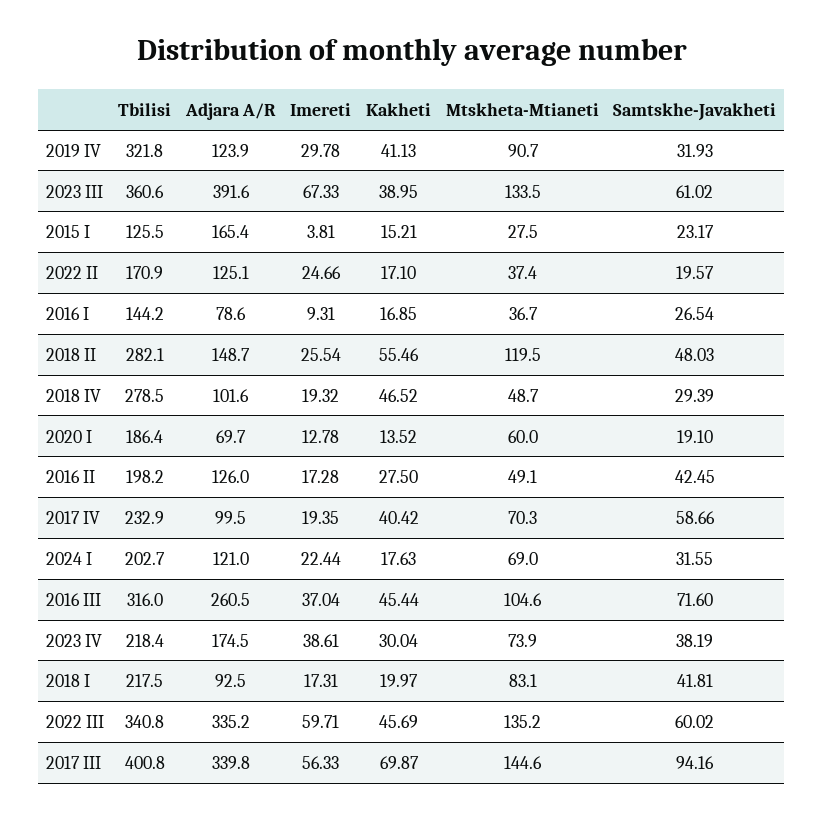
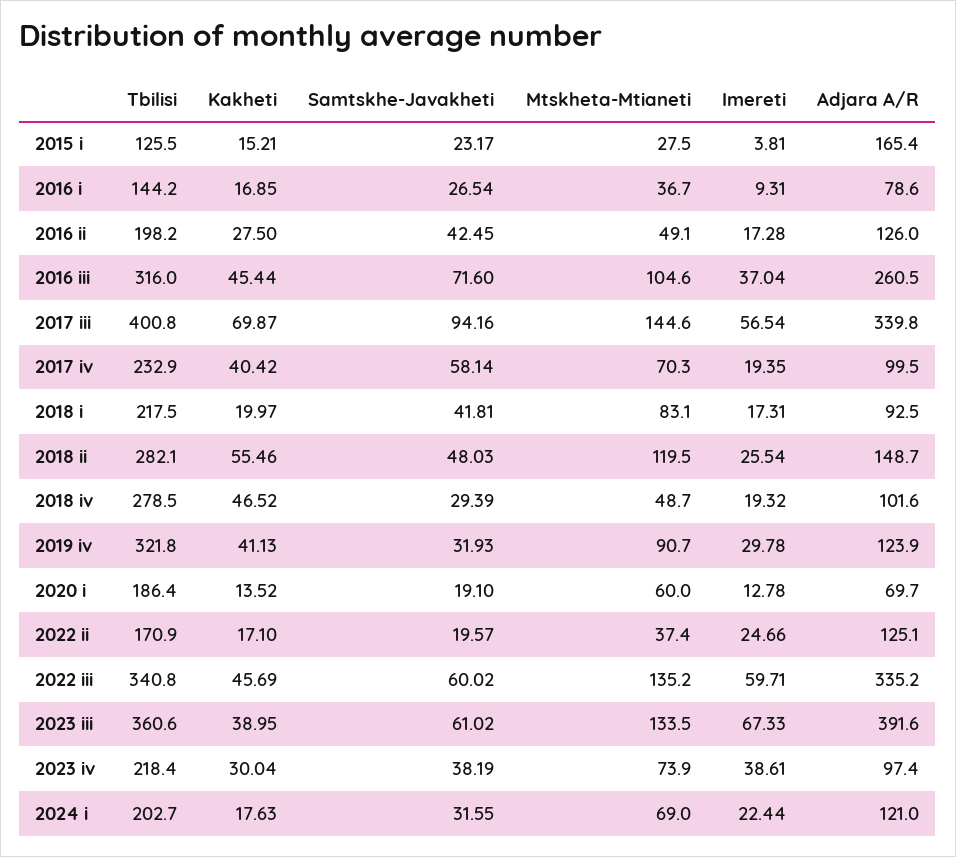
Samtskhe-Javakheti, 2017 IV: 58.66 -> 58.14
Adjara A/R, 2023 IV: 174.5 -> 97.4
Imereti, 2017 III: 56.33 -> 56.54

